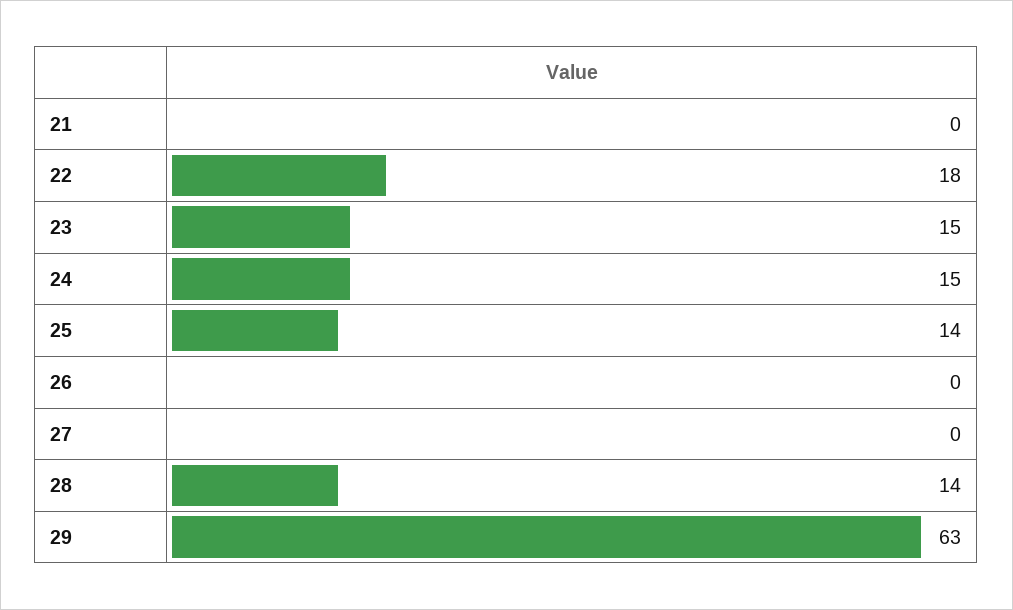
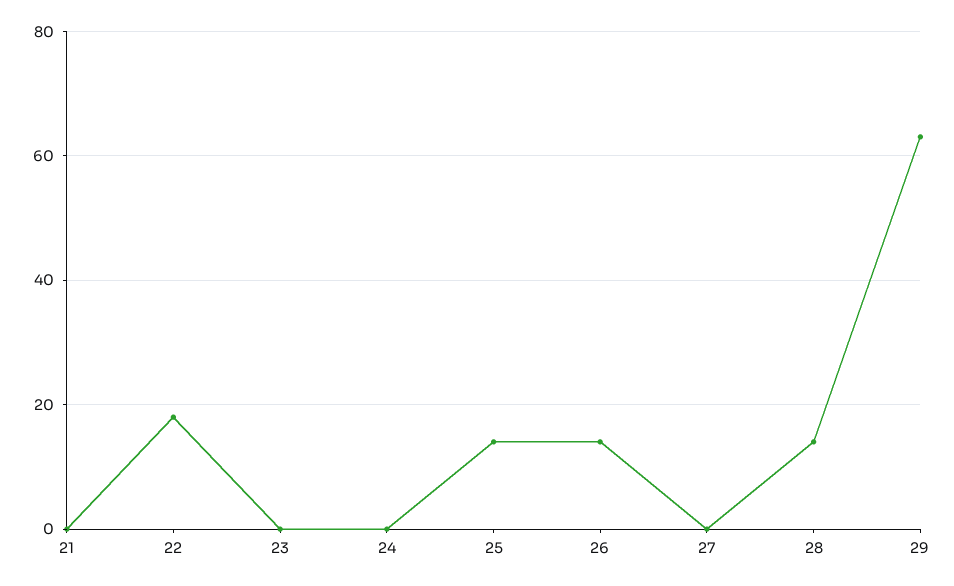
23: 15 -> 0
24: 15 -> 0
26: 0 -> 15

